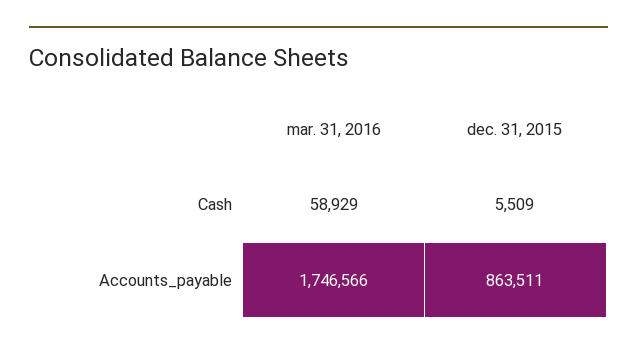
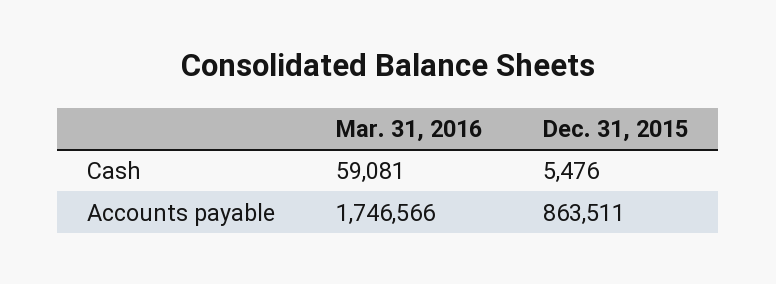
mar. 31, 2016, Cash: 58929 -> 59081
dec. 31, 2015, Cash: 5509 -> 5476

